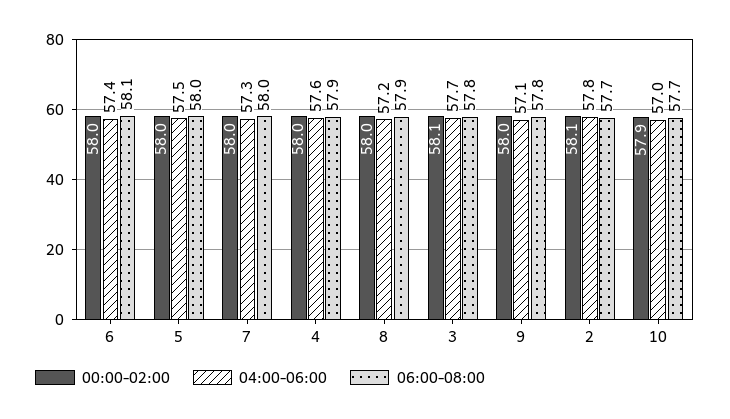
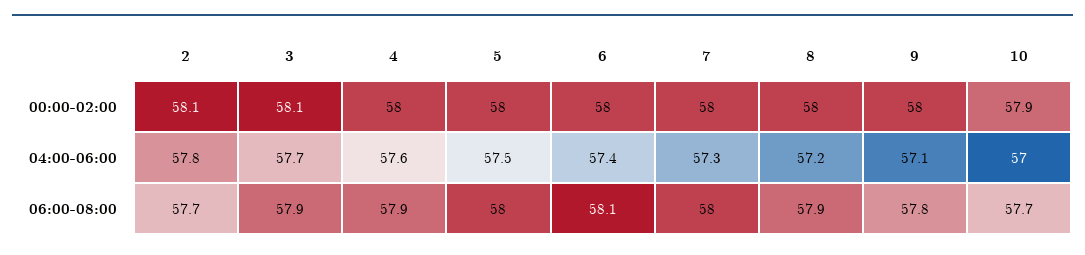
06:00-08:00, 3: 57.8 -> 57.9

